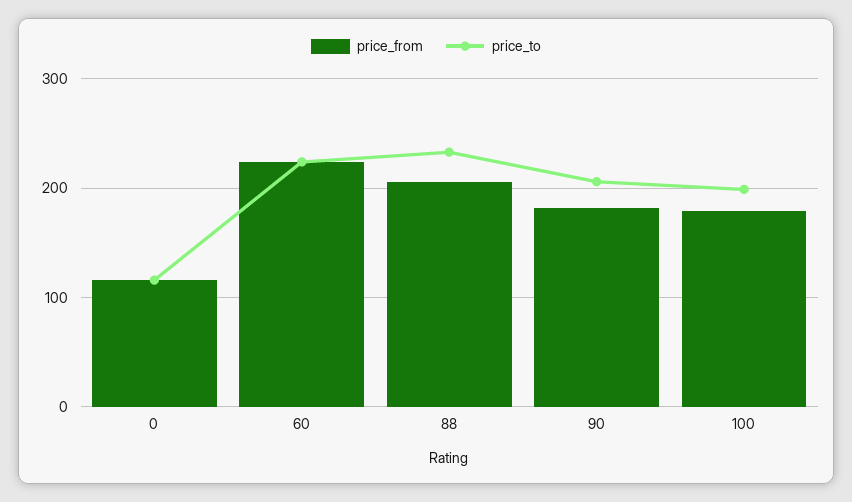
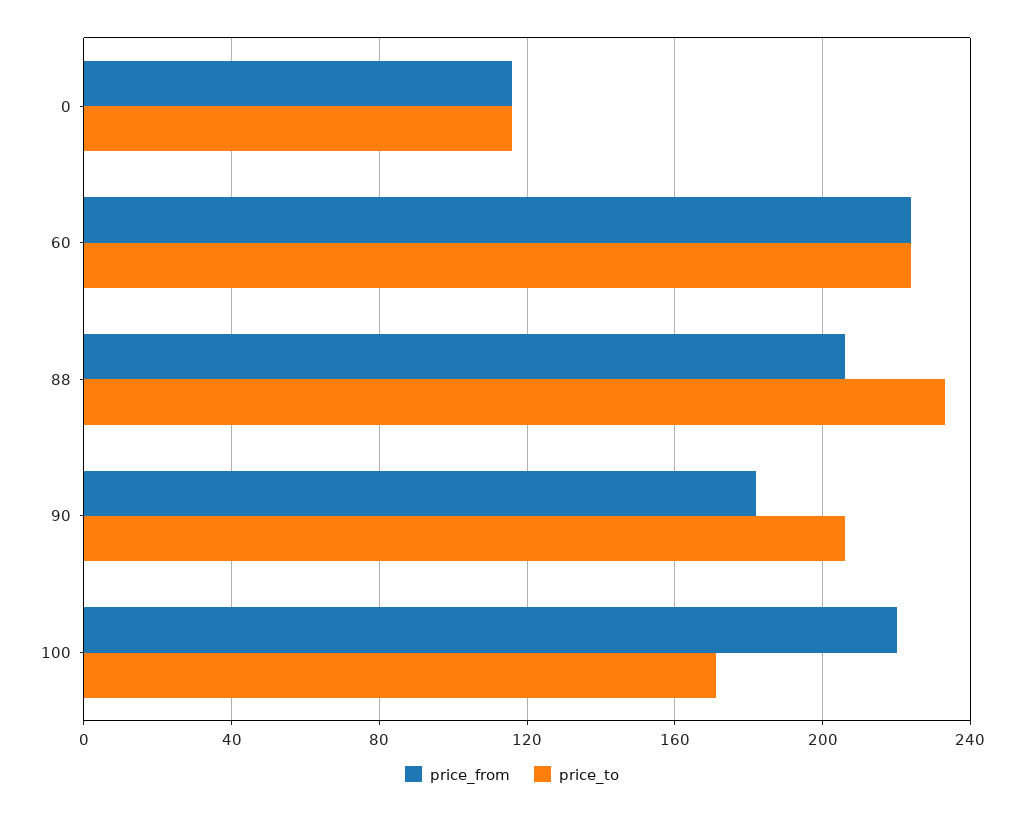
price_from, 100: 180 -> 220
price_to, 100: 200 -> 170

